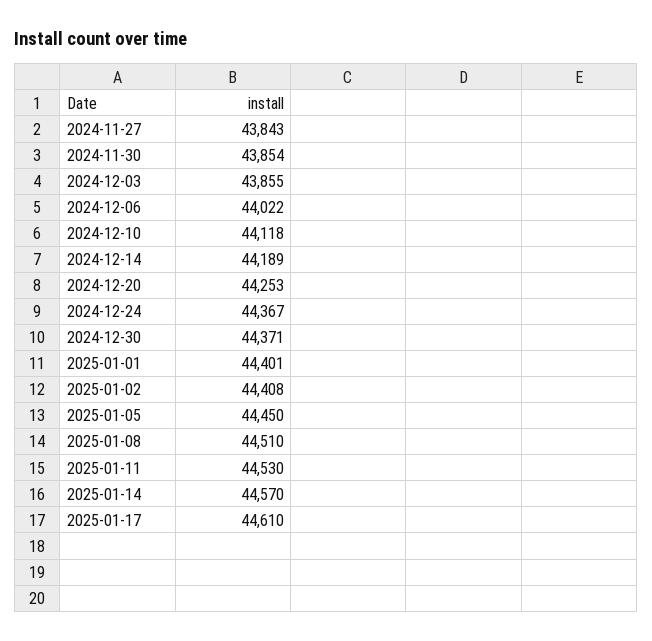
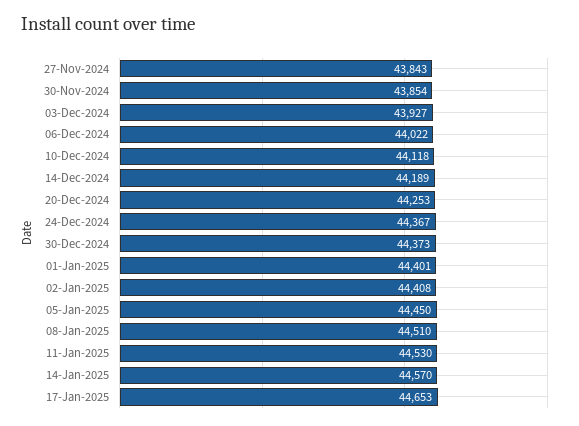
2024-12-03: 43855 -> 43927
2024-12-30: 44371 -> 44373
2025-01-17: 44610 -> 44653

